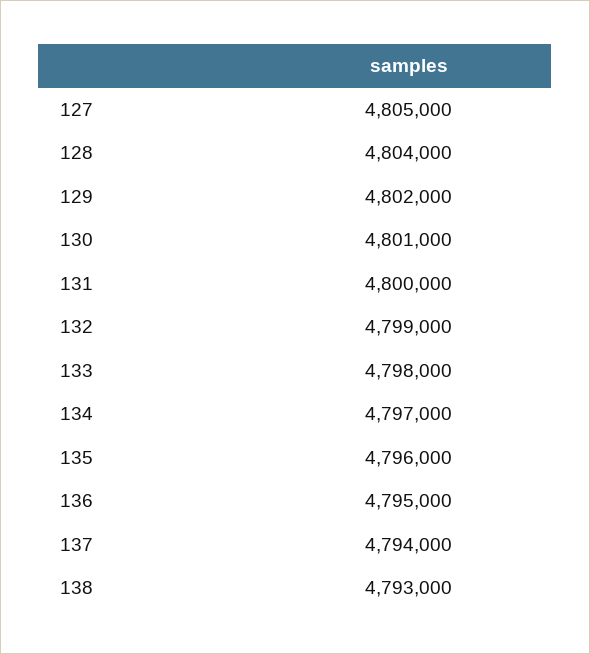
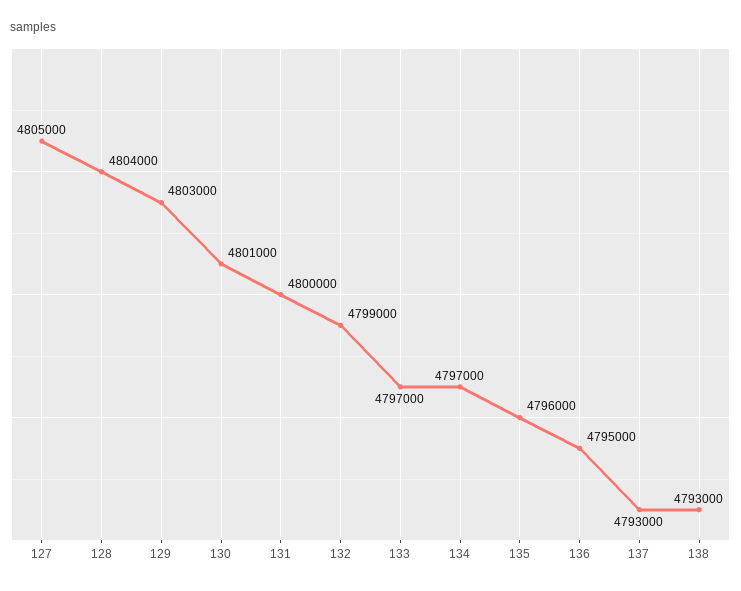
129: 4802000 -> 4803000
133: 4798000 -> 4797000
137: 4794000 -> 4793000

